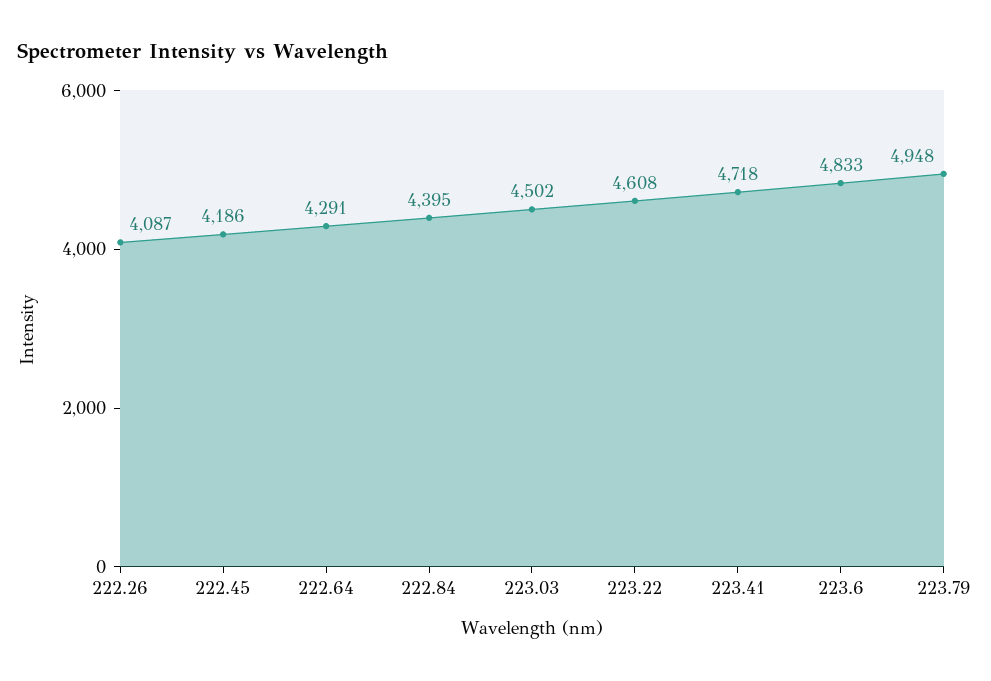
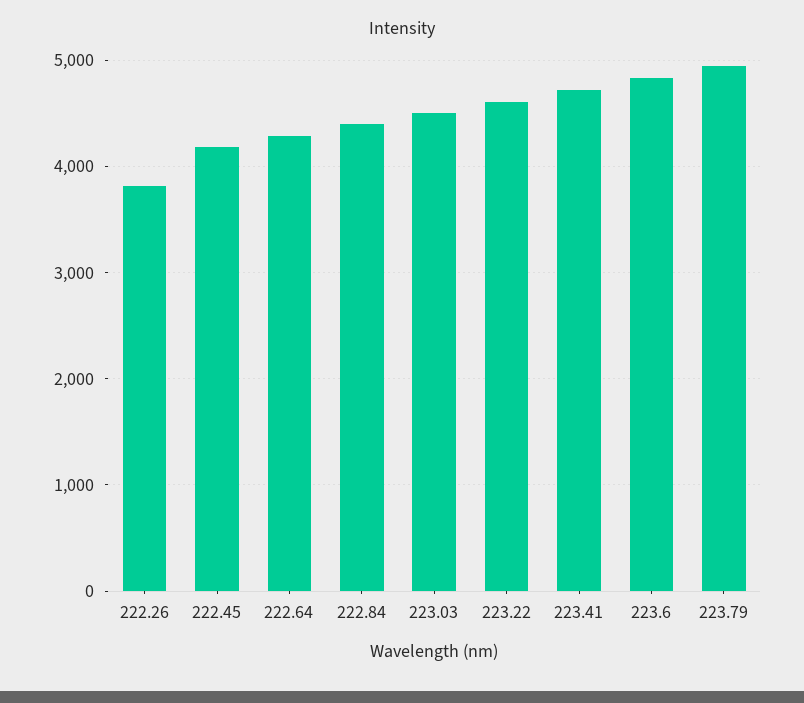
222.26: 4087 -> 3800

